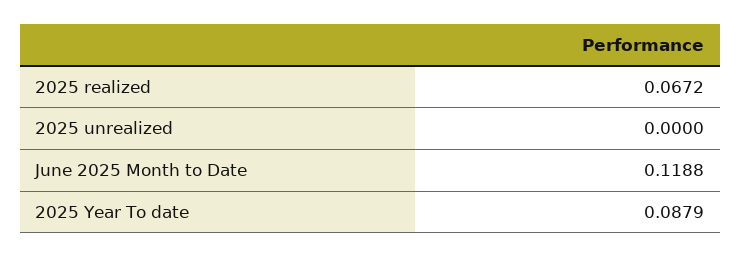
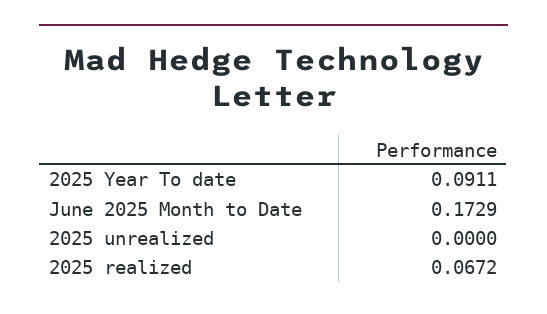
June 2025 Month to Date: 0.1188 -> 0.1729
2025 Year To date: 0.0879 -> 0.0911

